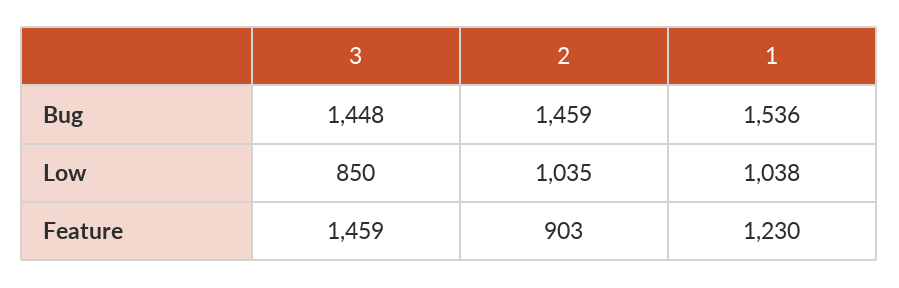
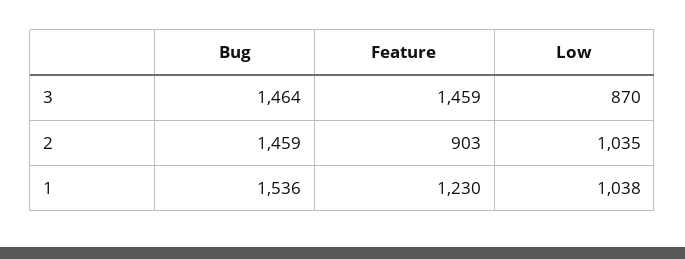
3, Bug: 1448 -> 1464
3, Low: 850 -> 870

